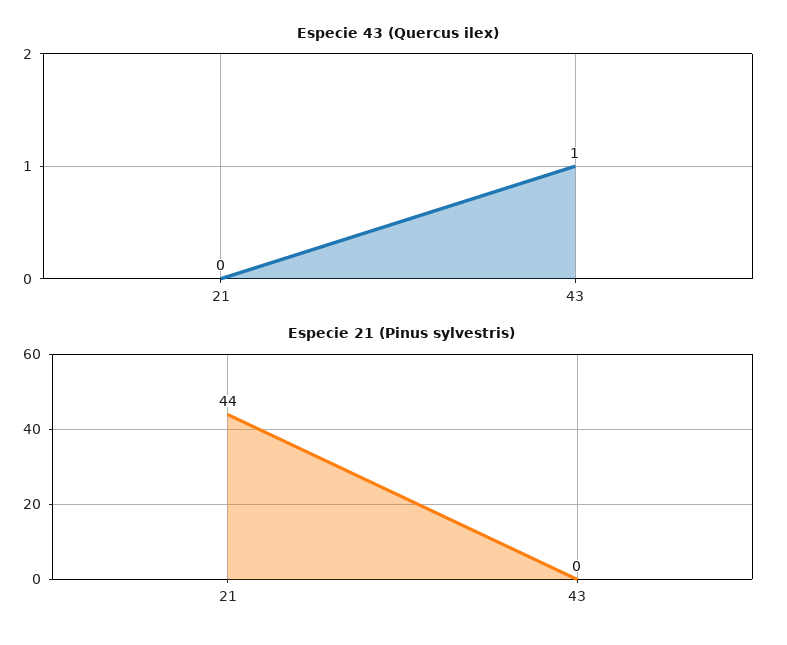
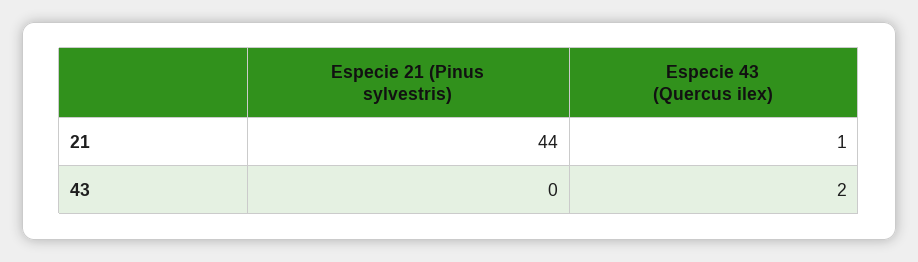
Especie 43 (Quercus ilex), 21: 0 -> 1
Especie 43 (Quercus ilex), 43: 1 -> 2

